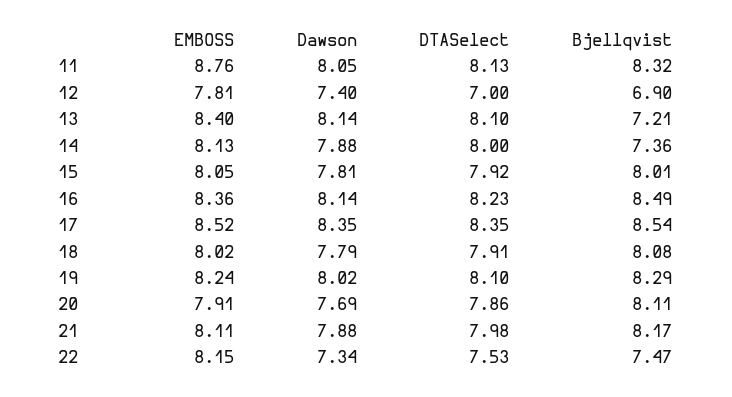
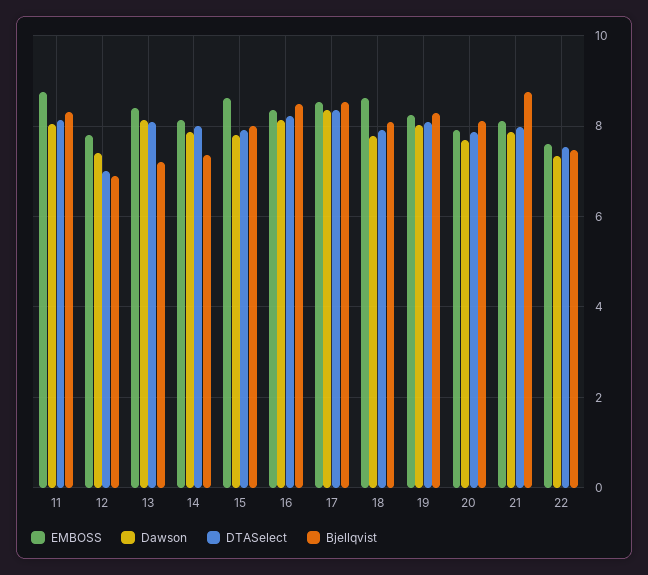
EMBOSS, 15: 8.05 -> 8.6
EMBOSS, 18: 8.02 -> 8.6
Bjellqvist, 21: 8.17 -> 8.8
EMBOSS, 22: 8.15 -> 7.6

